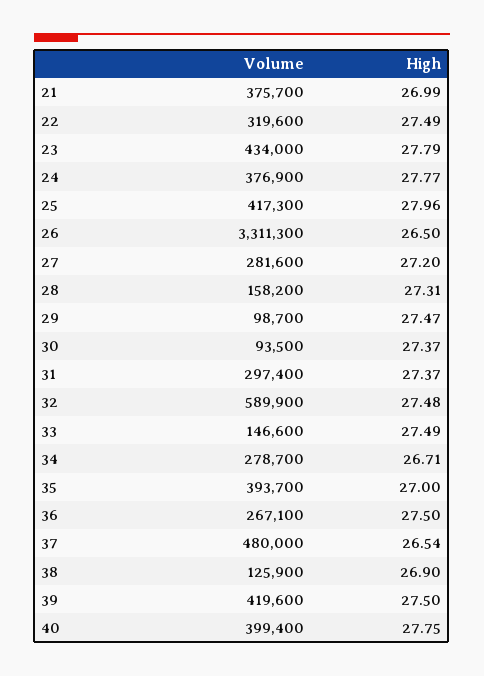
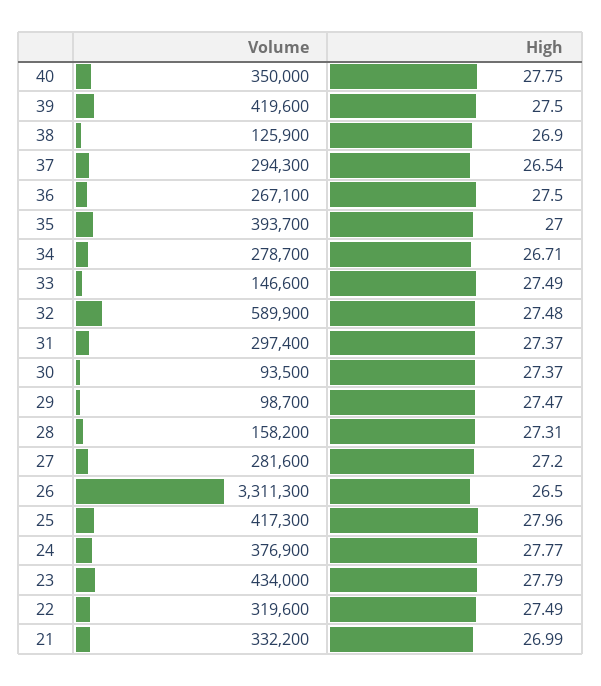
Volume, 21: 375700 -> 332200
Volume, 37: 480000 -> 294300
Volume, 40: 399400 -> 350000

